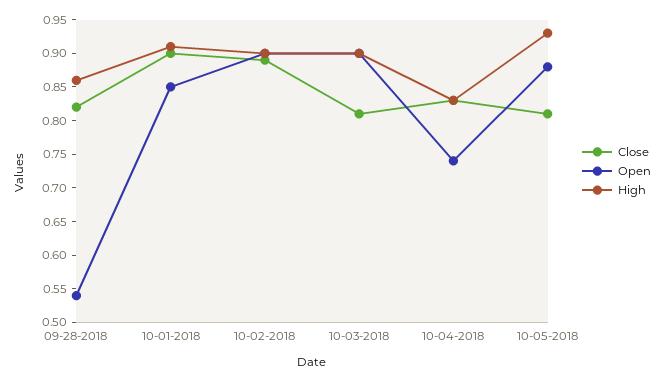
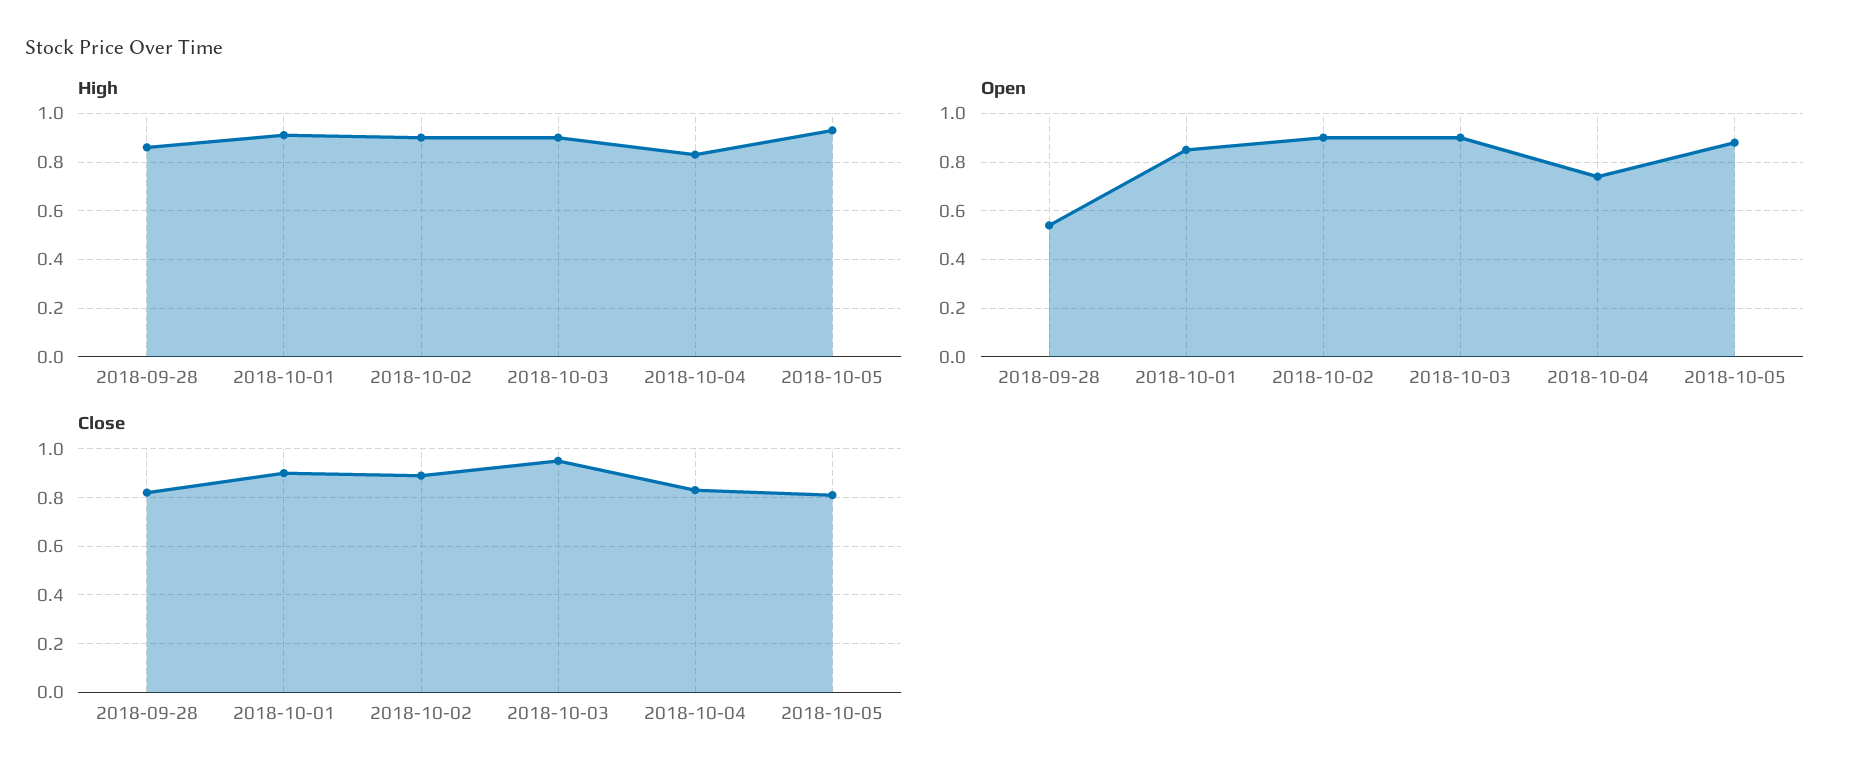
Close, 10-03-2018: 0.8 -> 0.95

